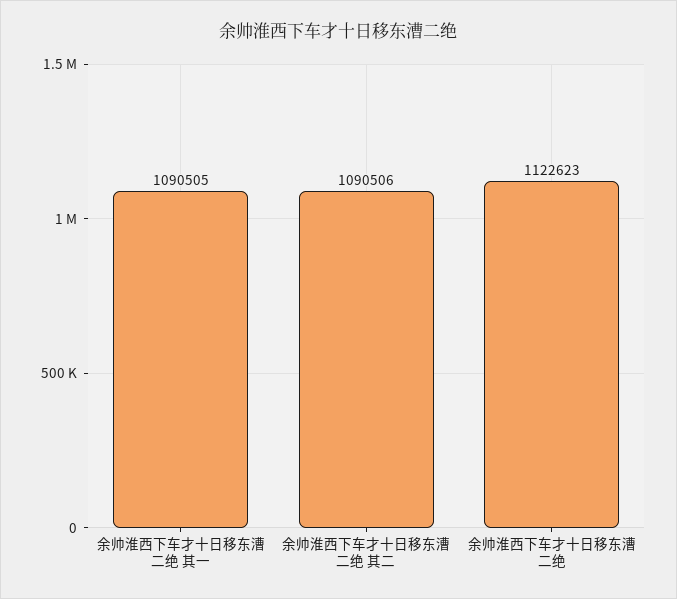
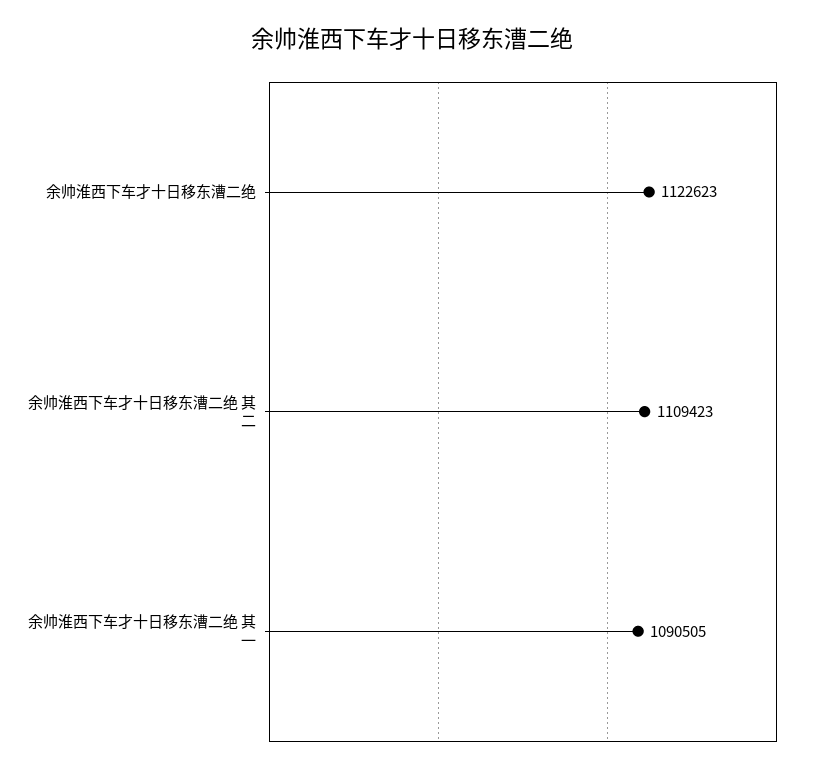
余帅淮西下车才十日移东漕二绝 其二: 1090506 -> 1109423

